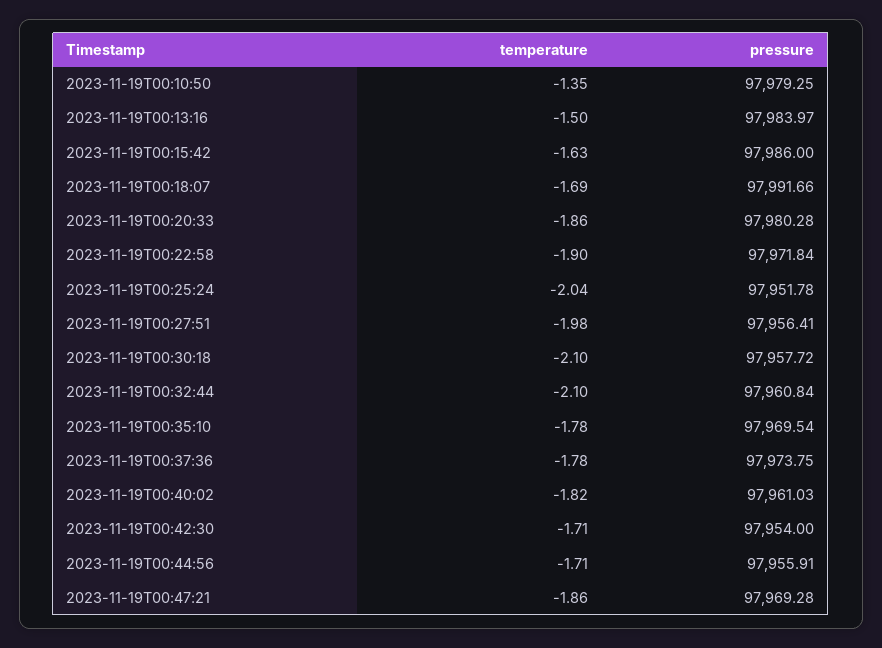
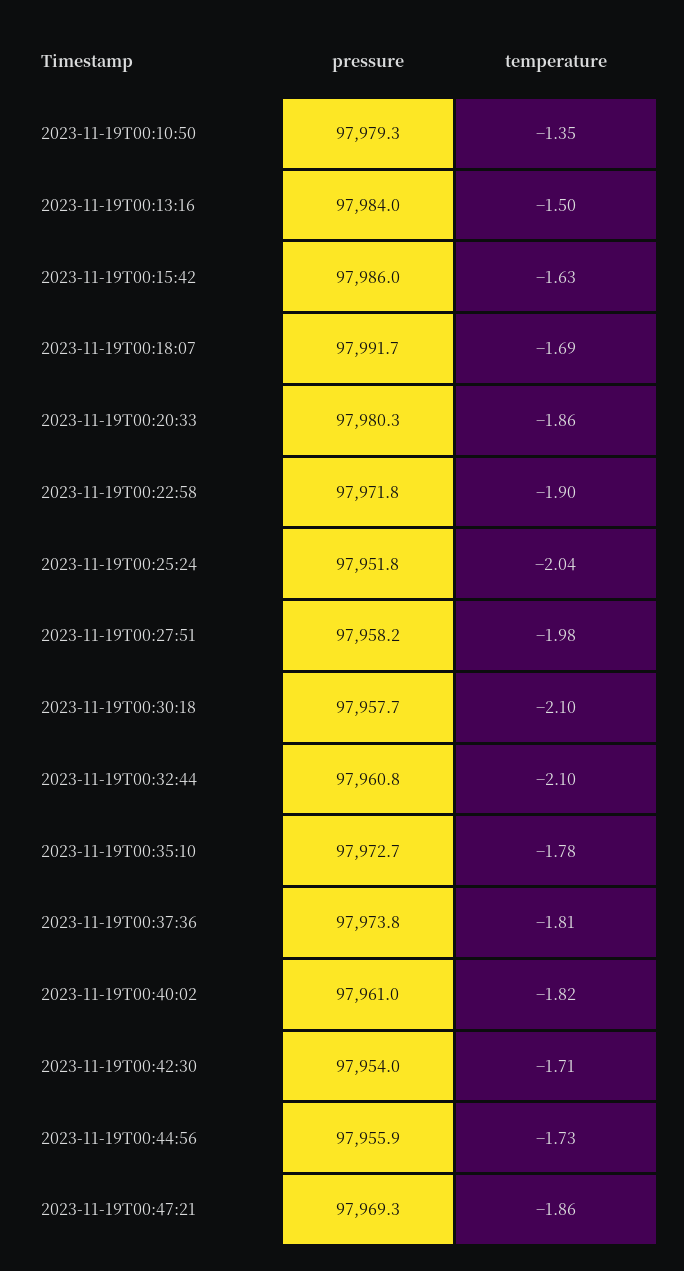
pressure, 2023-11-19T00:27:51: 97956.41 -> 97958.2
pressure, 2023-11-19T00:35:10: 97969.54 -> 97972.7
temperature, 2023-11-19T00:37:36: -1.78 -> -1.81
temperature, 2023-11-19T00:44:56: -1.71 -> -1.73

